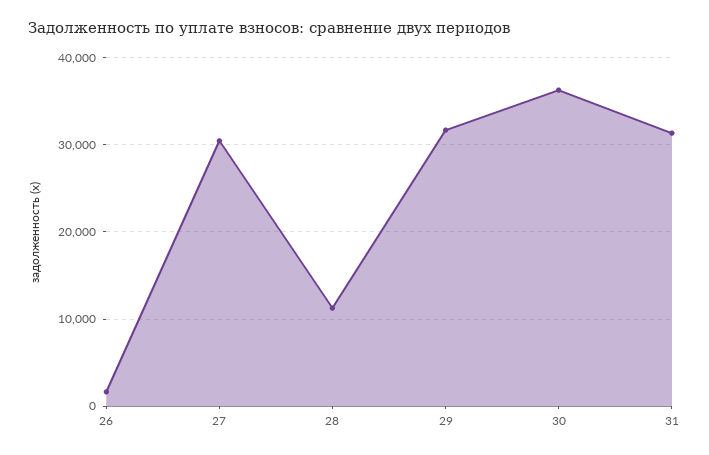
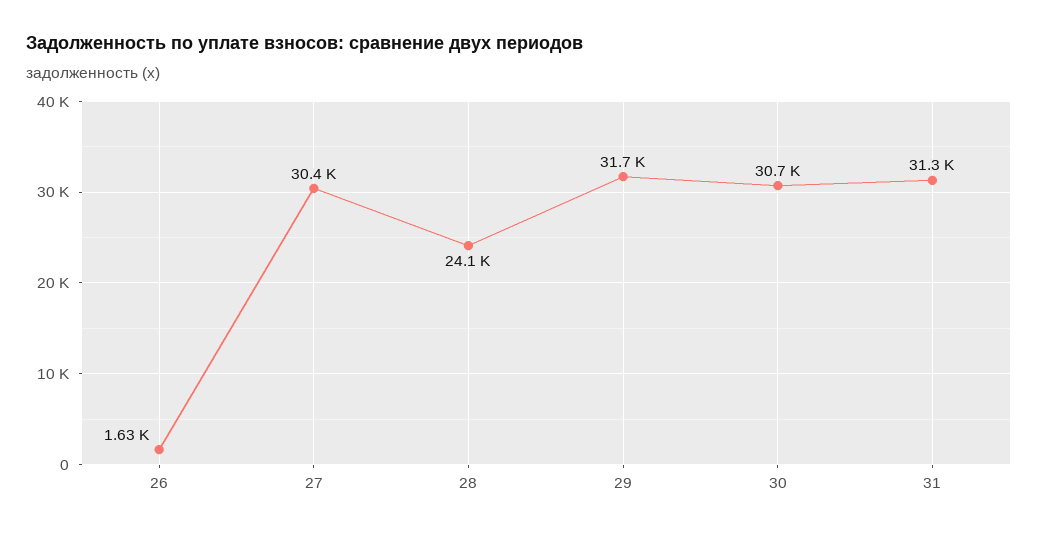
28: 11000 -> 24100
30: 36000 -> 30700

